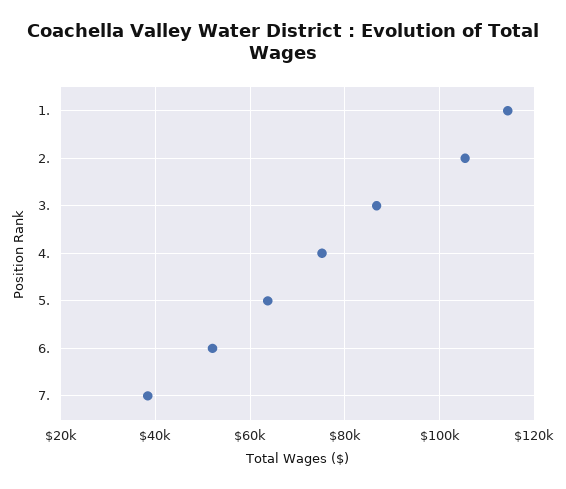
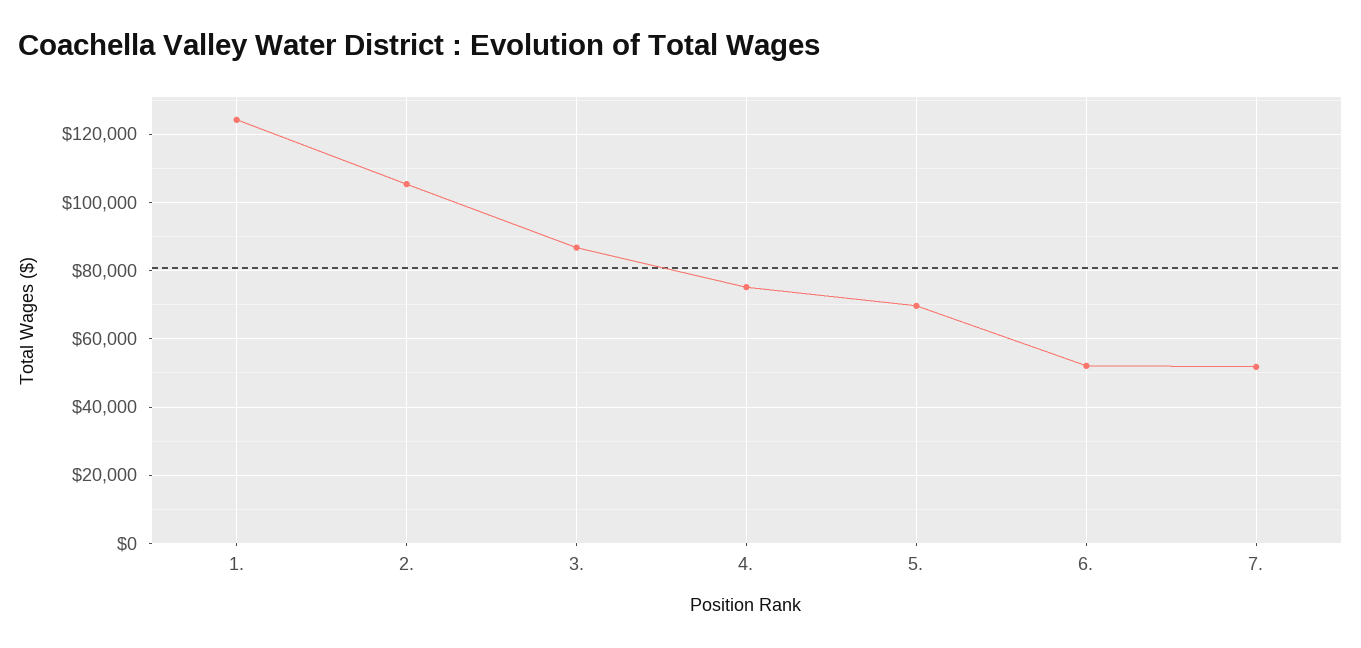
1.: 114000 -> 124000
5.: 64000 -> 70000
7.: 38000 -> 52000

